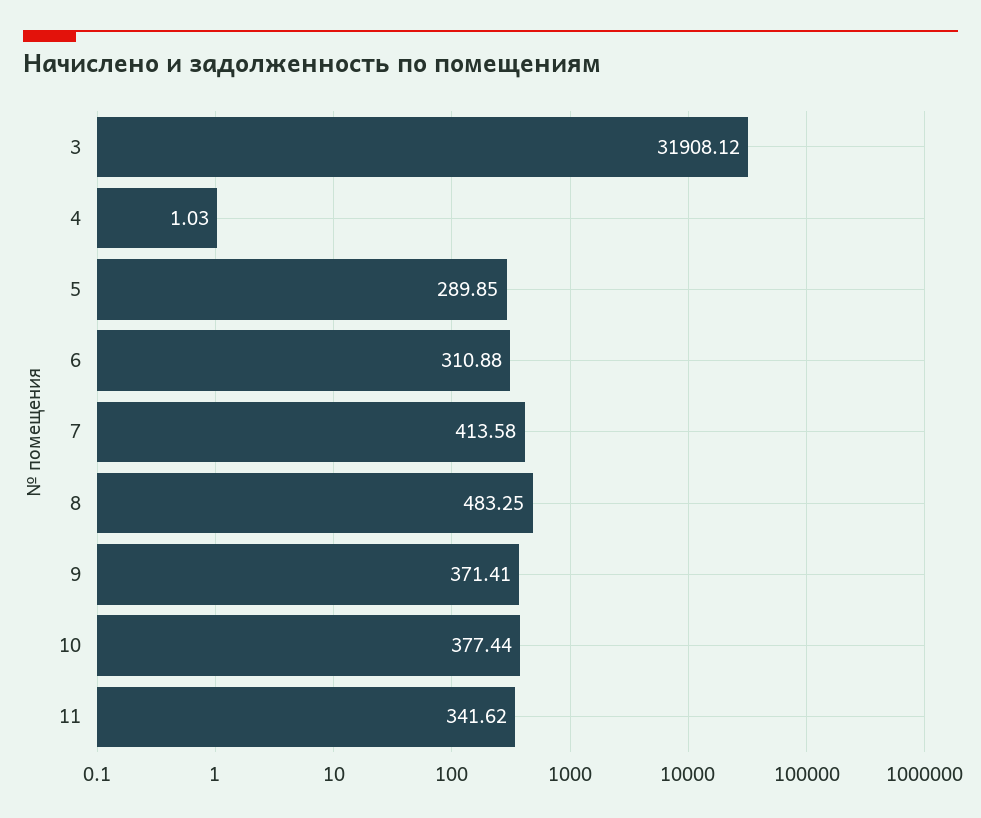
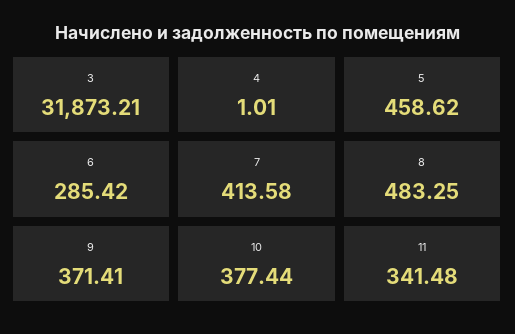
3: 31908.12 -> 31873.21
4: 1.03 -> 1.01
5: 289.85 -> 458.62
6: 310.88 -> 285.42
11: 341.62 -> 341.48

